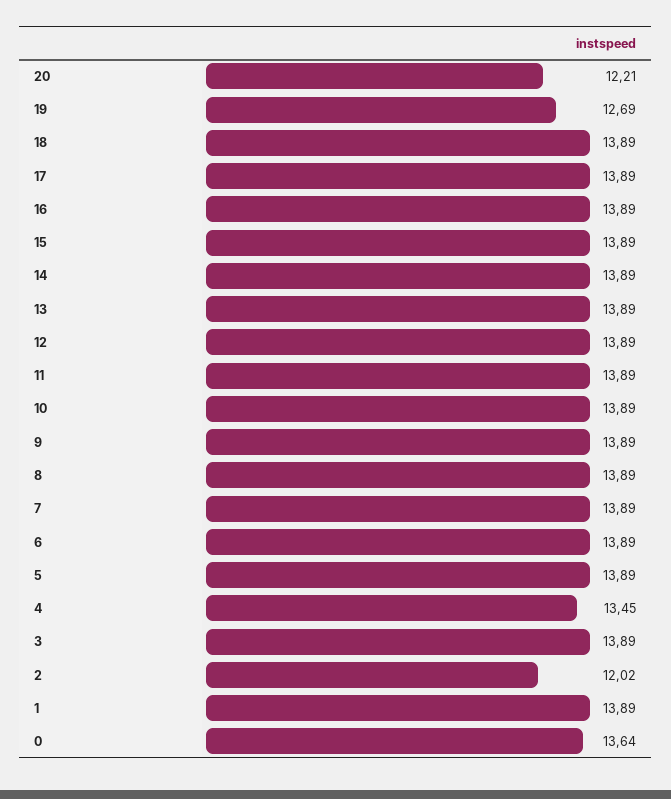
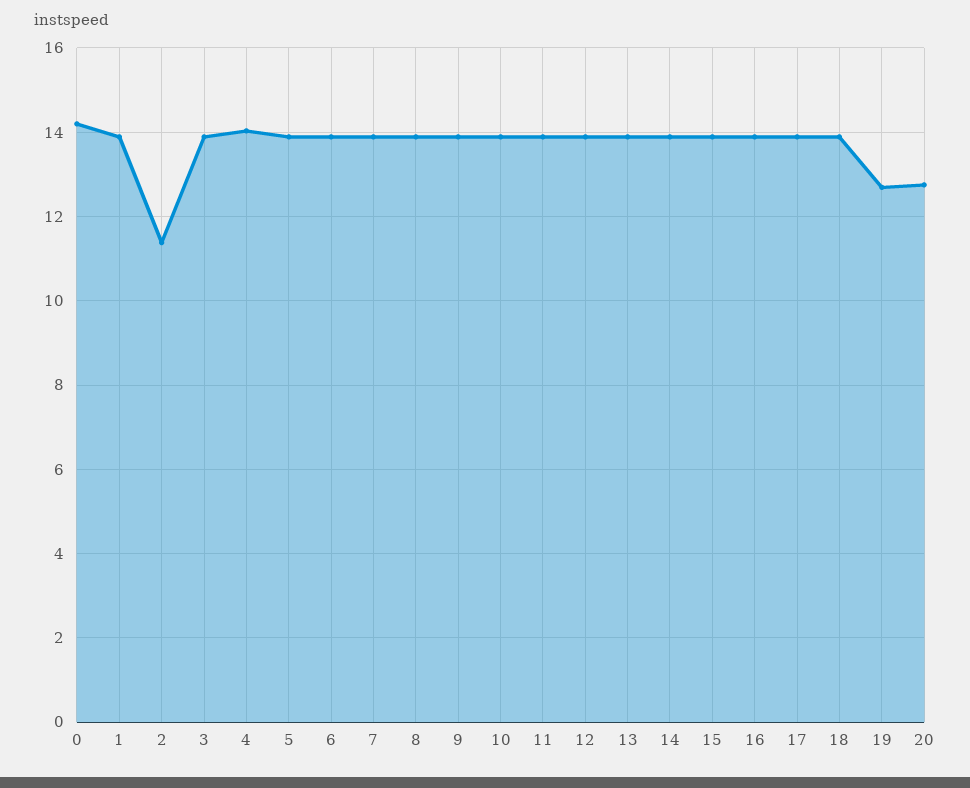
20: 12.21 -> 12.8
4: 13.45 -> 14
2: 12.02 -> 11.4
0: 13.64 -> 14.2

